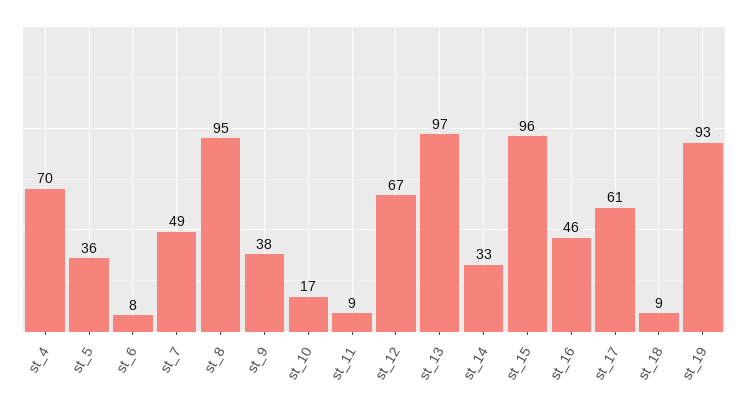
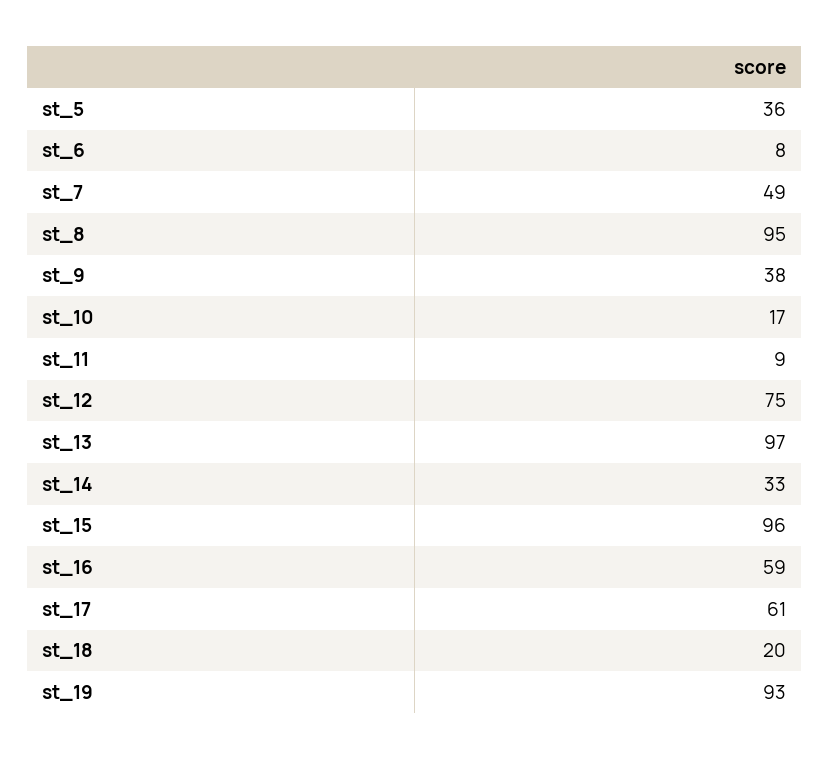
st_4: 70 -> none
st_12: 67 -> 75
st_16: 46 -> 59
st_18: 9 -> 20

